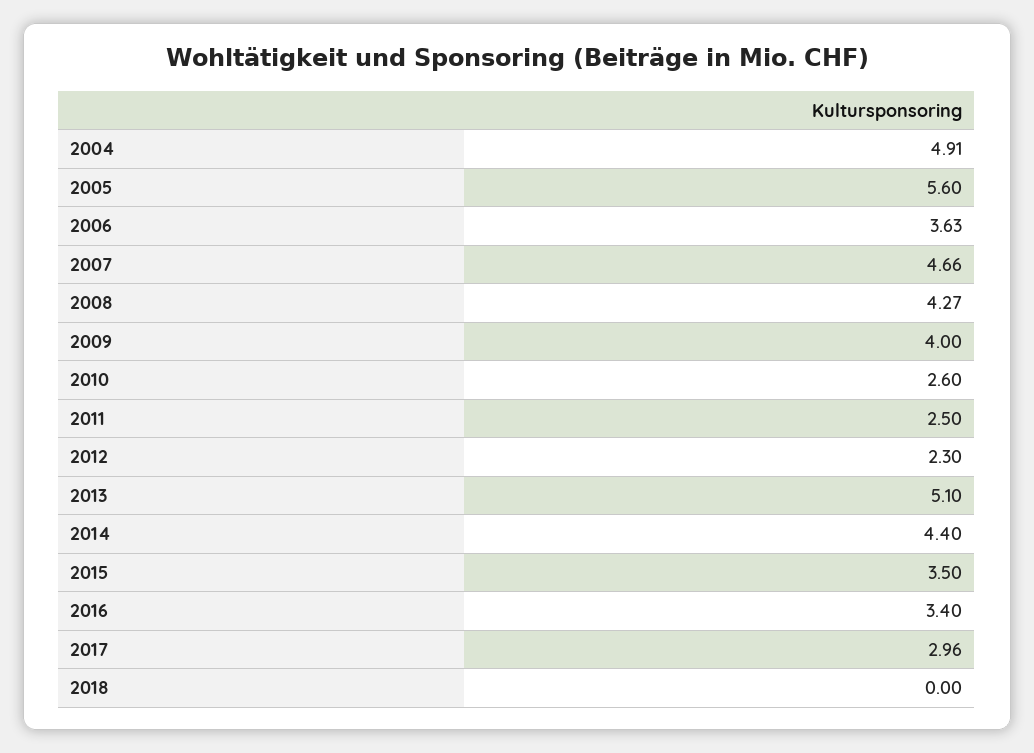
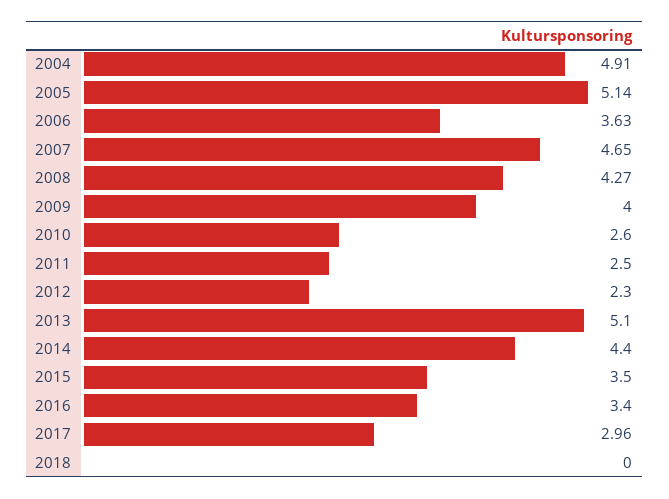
2005: 5.6 -> 5.14
2007: 4.66 -> 4.65

